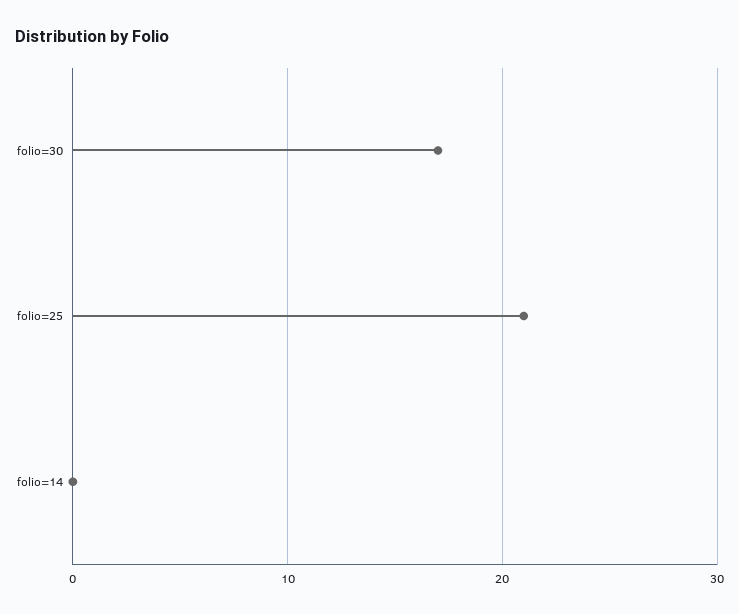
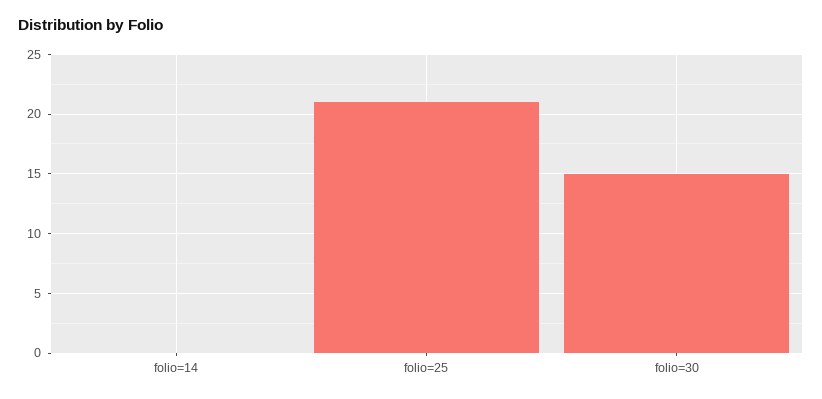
folio=30: 17 -> 15

